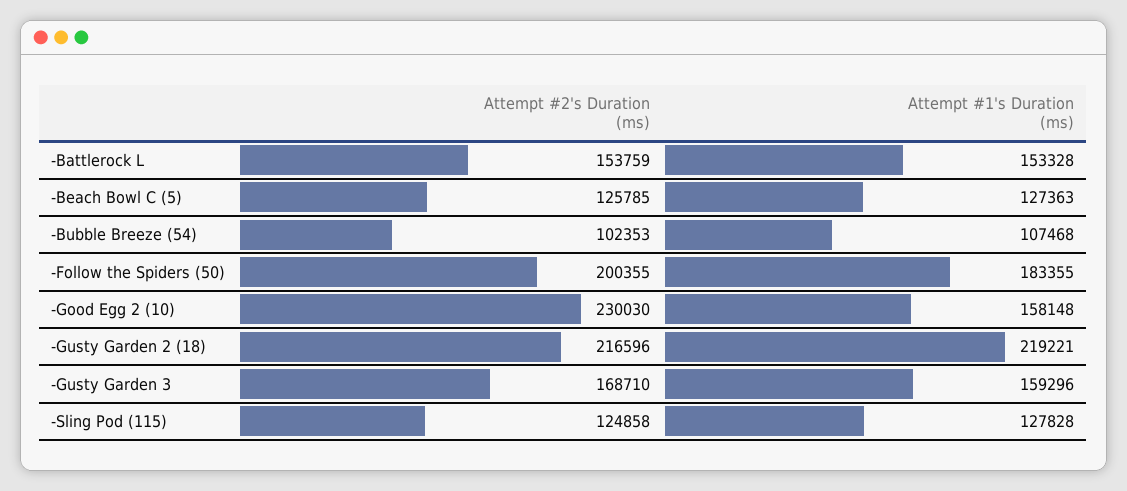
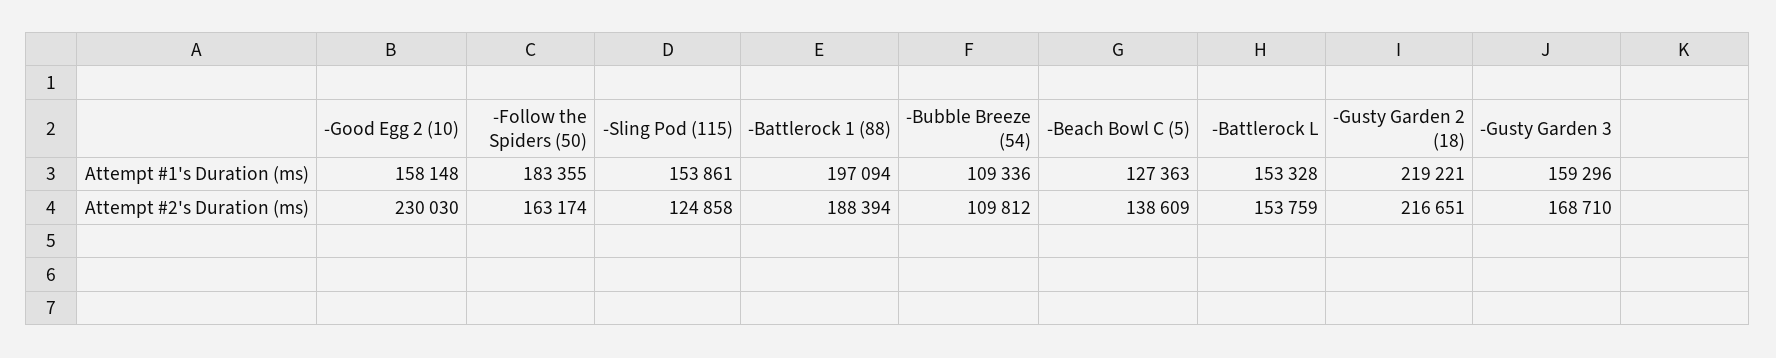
Attempt #2's Duration (ms), -Beach Bowl C (5): 125785 -> 138609
Attempt #2's Duration (ms), -Bubble Breeze (54): 102353 -> 109812
Attempt #1's Duration (ms), -Bubble Breeze (54): 107468 -> 109336
Attempt #2's Duration (ms), -Follow the Spiders (50): 200355 -> 163174
Attempt #2's Duration (ms), -Gusty Garden 2 (18): 216596 -> 216651
Attempt #1's Duration (ms), -Sling Pod (115): 127828 -> 153861
Attempt #1's Duration (ms), -Battlerock 1 (88): none -> 197094
Attempt #2's Duration (ms), -Battlerock 1 (88): none -> 188394

